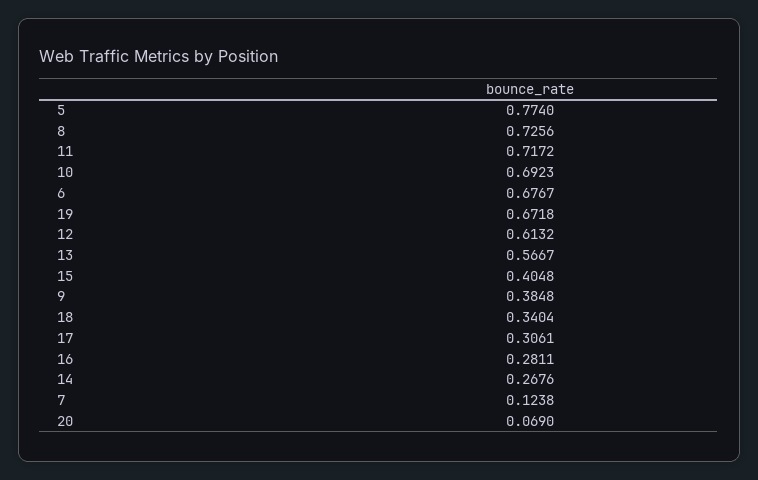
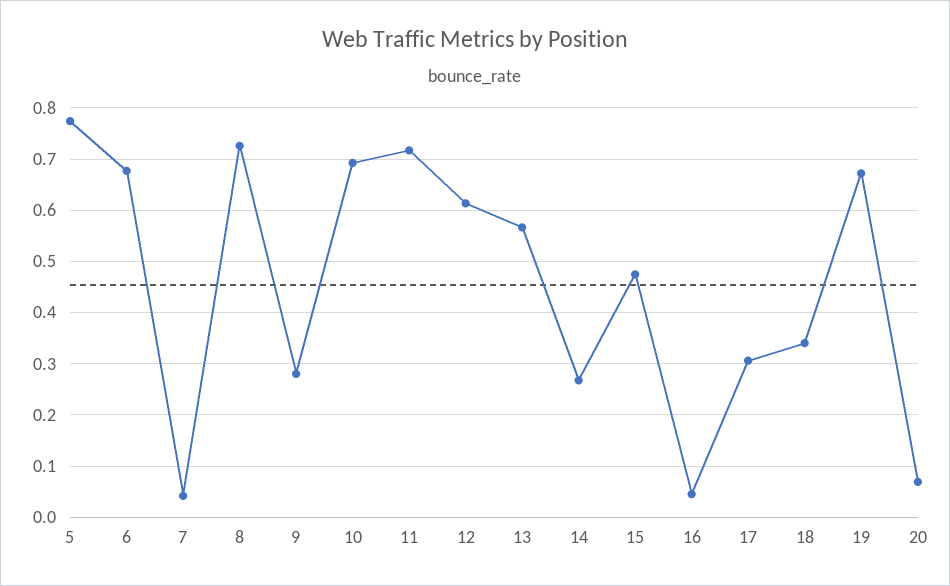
15: 0.4048 -> 0.48
9: 0.3848 -> 0.28
16: 0.2811 -> 0.04
7: 0.1238 -> 0.04

